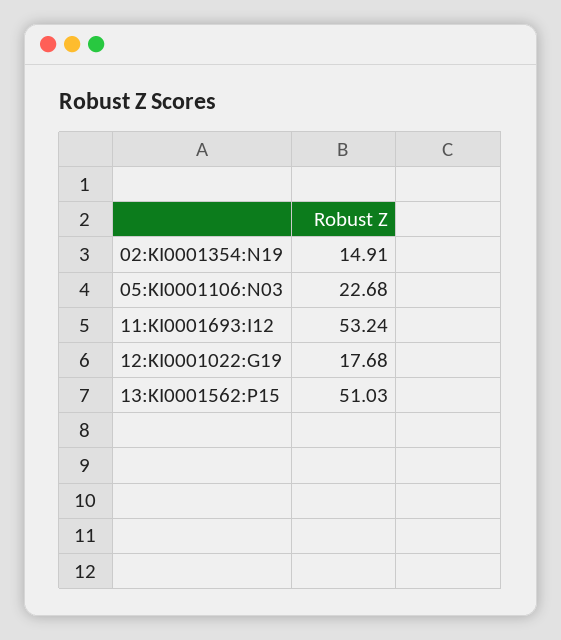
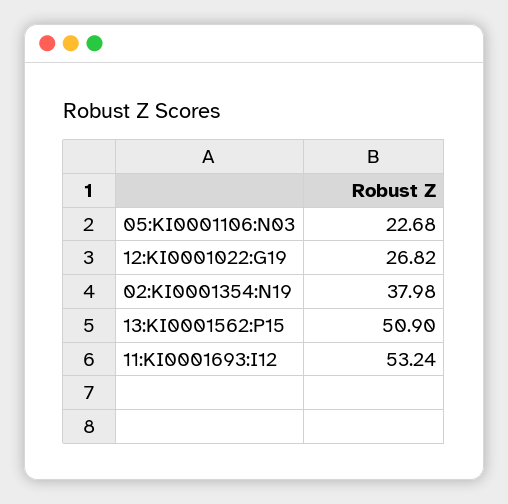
02:KI0001354:N19: 14.91 -> 37.98
12:KI0001022:G19: 17.68 -> 26.82
13:KI0001562:P15: 51.03 -> 50.9

